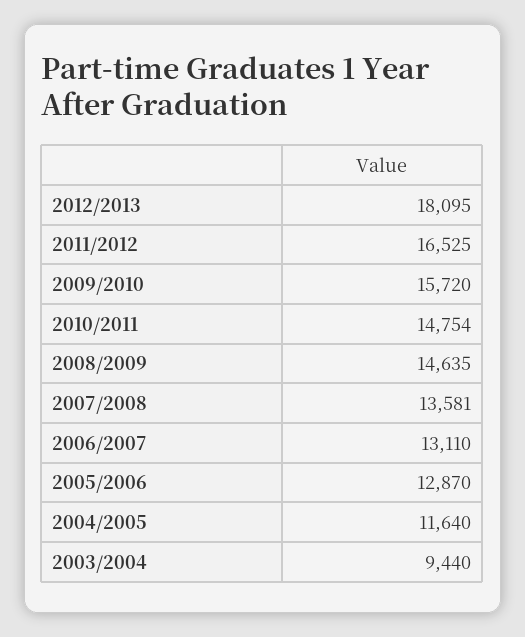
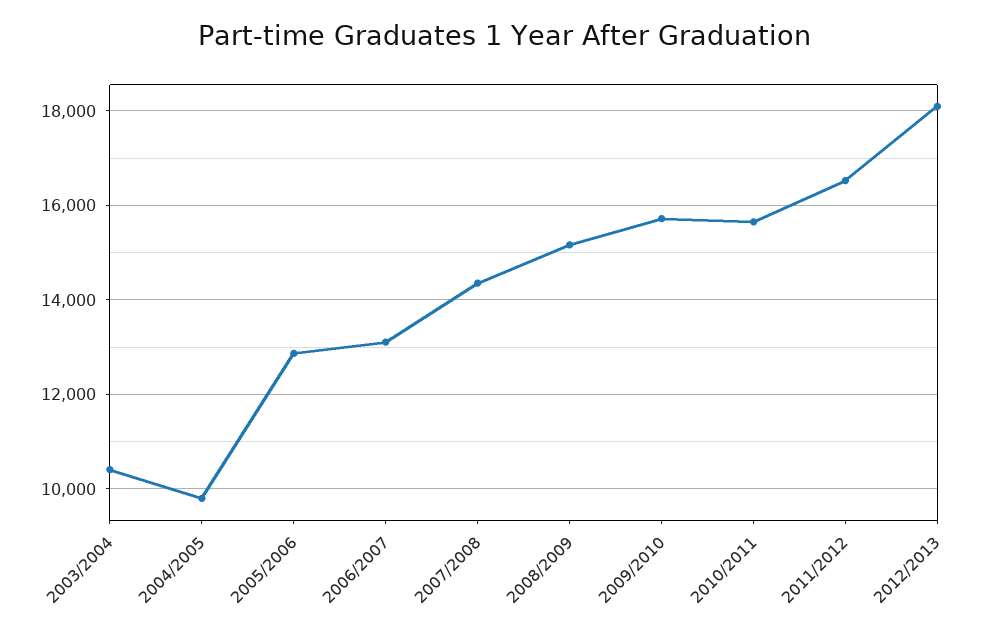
2010/2011: 14754 -> 15600
2008/2009: 14635 -> 15200
2007/2008: 13581 -> 14400
2004/2005: 11640 -> 9800
2003/2004: 9440 -> 10400

